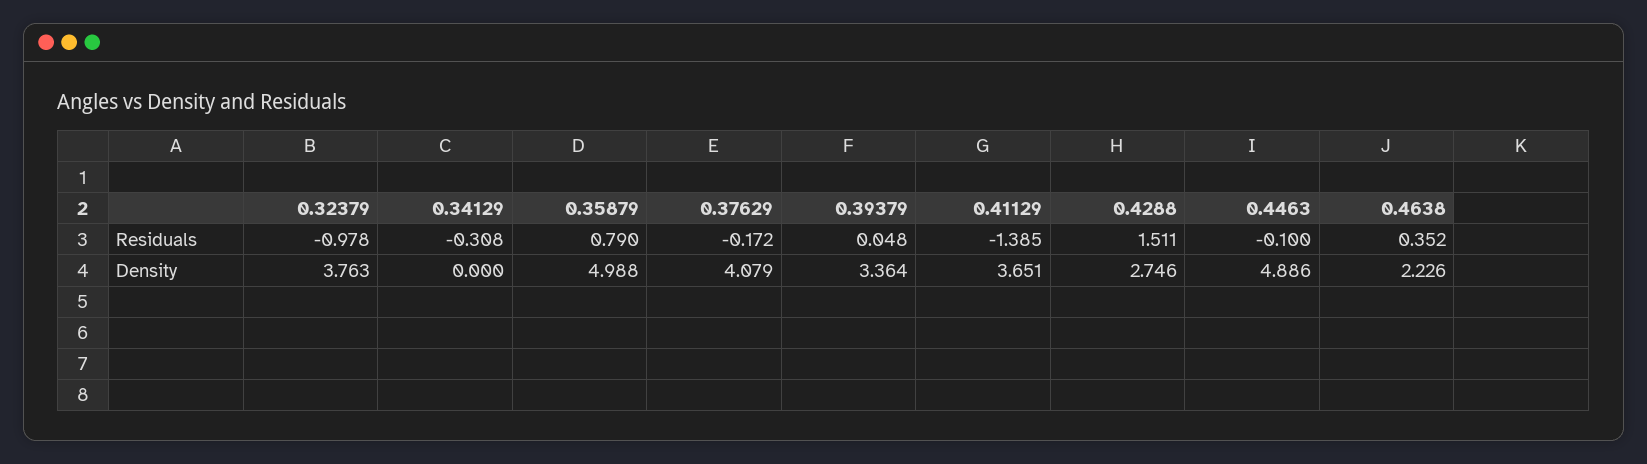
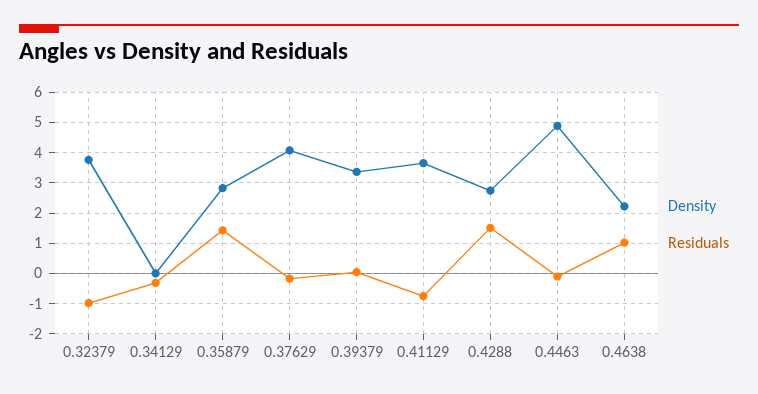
Residuals, 0.35879: 0.79 -> 1.4
Residuals, 0.41129: -1.385 -> -0.8
Residuals, 0.4638: 0.352 -> 1
Density, 0.35879: 4.988 -> 2.8

